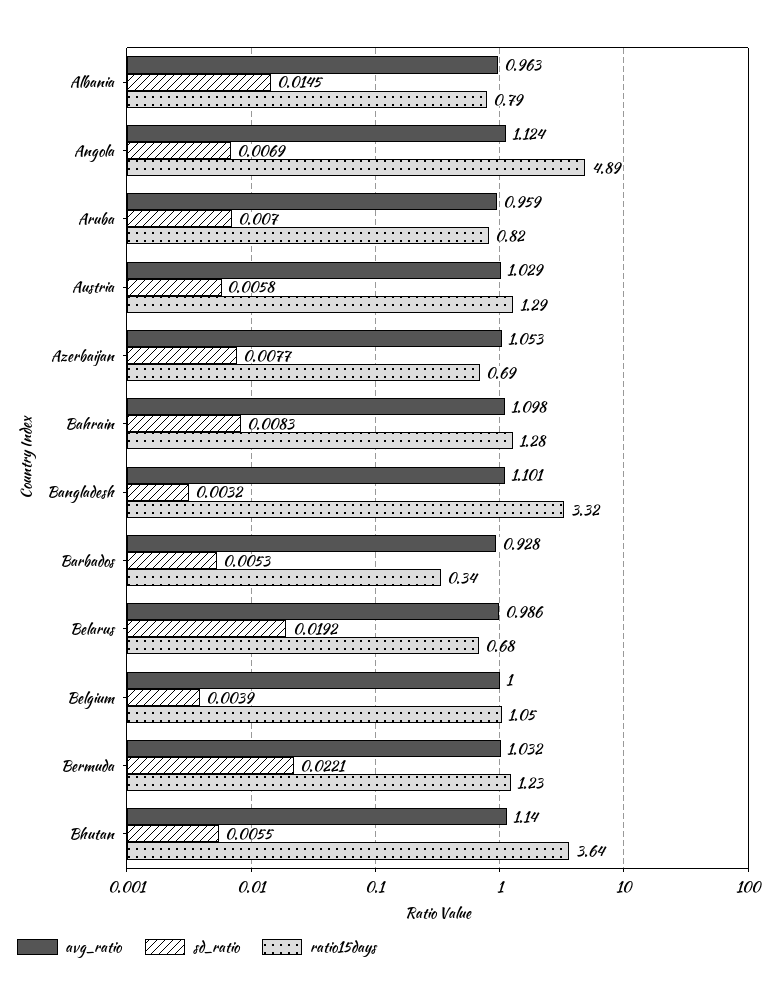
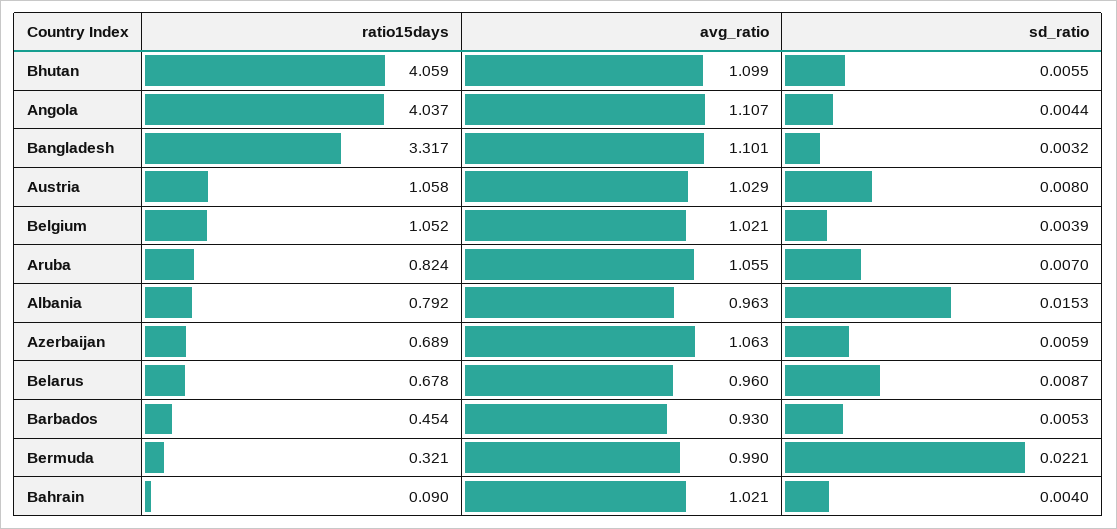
sd_ratio, Albania: 0.0145 -> 0.0153
avg_ratio, Angola: 1.124 -> 1.107
sd_ratio, Angola: 0.0069 -> 0.0044
ratio15days, Angola: 4.89 -> 4.037
avg_ratio, Aruba: 0.959 -> 1.055
sd_ratio, Austria: 0.0058 -> 0.008
ratio15days, Austria: 1.29 -> 1.058
avg_ratio, Azerbaijan: 1.053 -> 1.063
sd_ratio, Azerbaijan: 0.0077 -> 0.0059
avg_ratio, Bahrain: 1.098 -> 1.021
sd_ratio, Bahrain: 0.0083 -> 0.004
ratio15days, Bahrain: 1.28 -> 0.09
avg_ratio, Barbados: 0.928 -> 0.93
ratio15days, Barbados: 0.34 -> 0.454
avg_ratio, Belarus: 0.986 -> 0.96
sd_ratio, Belarus: 0.0192 -> 0.0087
avg_ratio, Belgium: 1 -> 1.021
avg_ratio, Bermuda: 1.032 -> 0.99
ratio15days, Bermuda: 1.23 -> 0.321
avg_ratio, Bhutan: 1.14 -> 1.099
ratio15days, Bhutan: 3.64 -> 4.059

